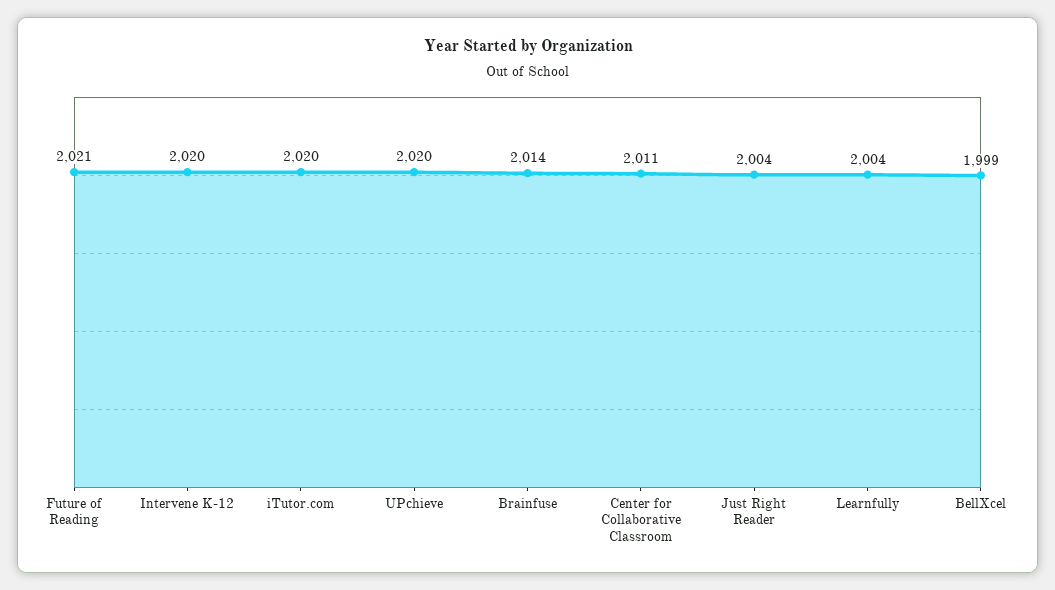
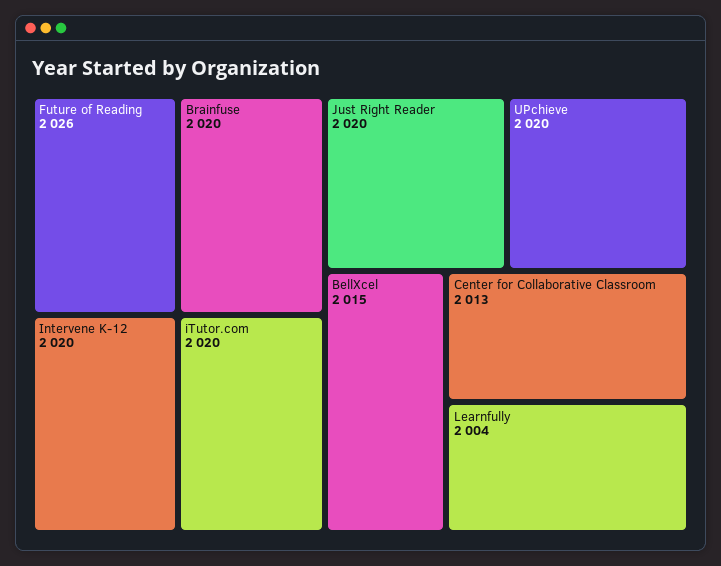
Future of Reading: 2021 -> 2026
Brainfuse: 2014 -> 2020
Center for Collaborative Classroom: 2011 -> 2013
Just Right Reader: 2004 -> 2020
BellXcel: 1999 -> 2015

